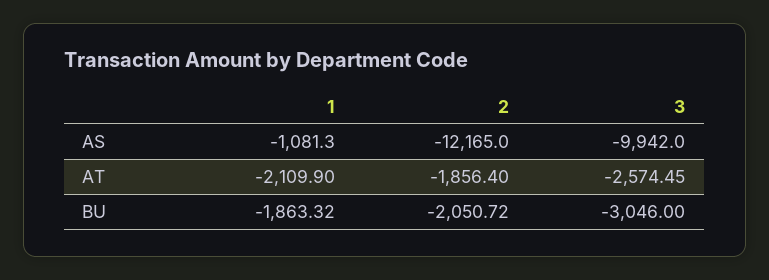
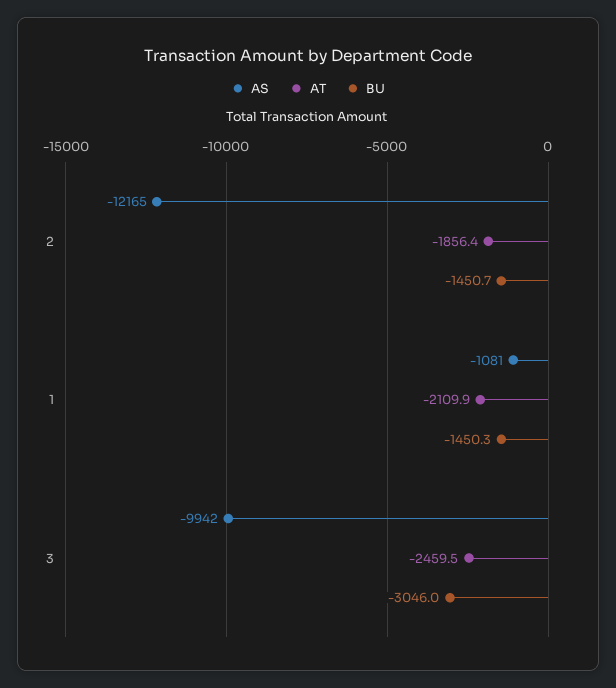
AT, 3: -2574.45 -> -2459.5
BU, 1: -1863.32 -> -1450.3
BU, 2: -2050.72 -> -1450.7

